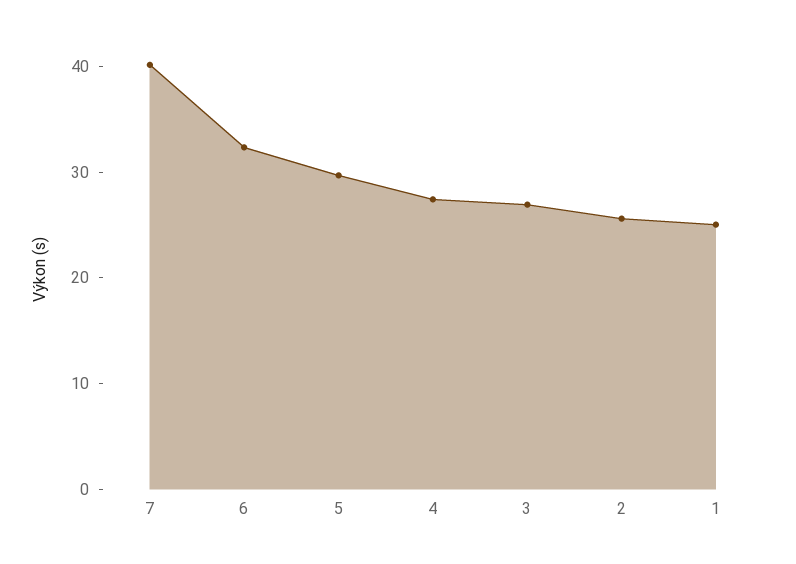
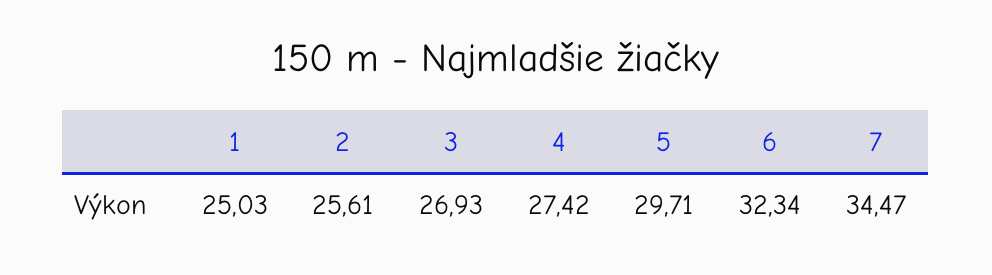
7: 40 -> 34.47

